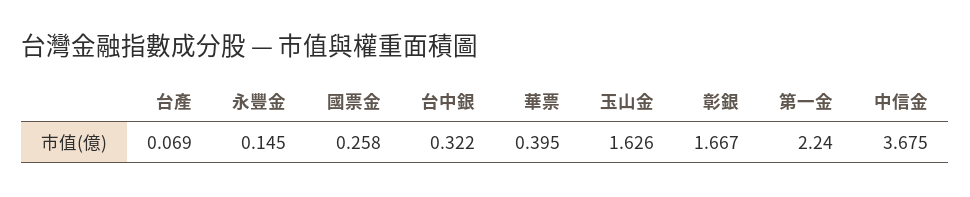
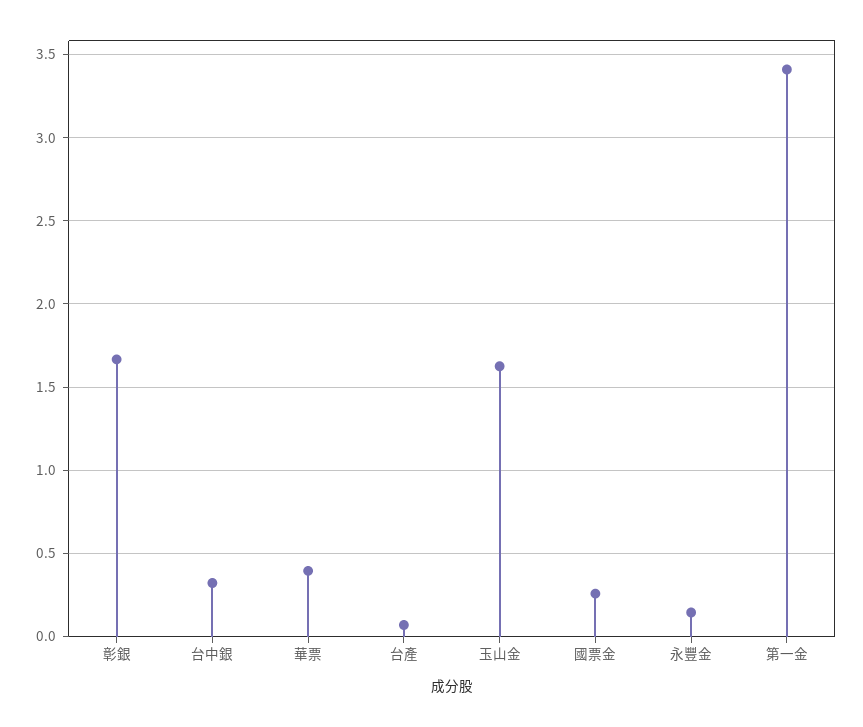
第一金: 2.24 -> 3.4
中信金: 3.675 -> none

